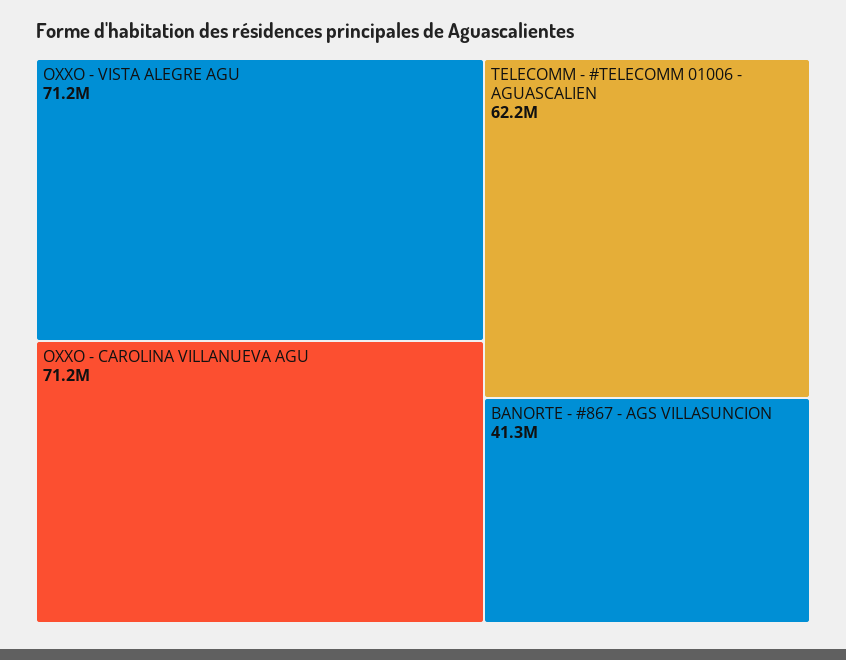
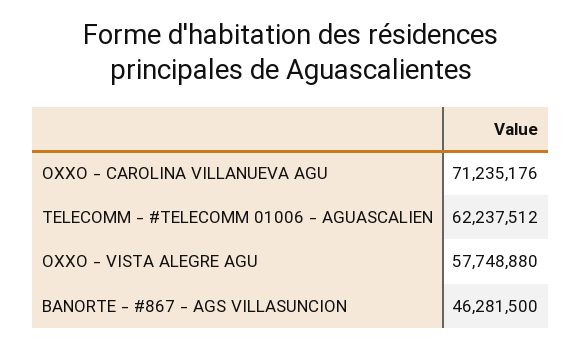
OXXO - VISTA ALEGRE AGU: 71200000 -> 57748880
BANORTE - #867 - AGS VILLASUNCION: 41300000 -> 46281500

